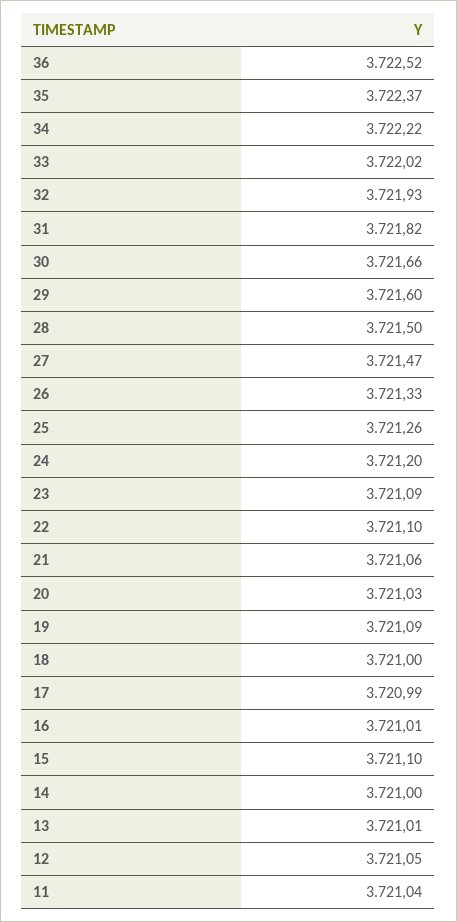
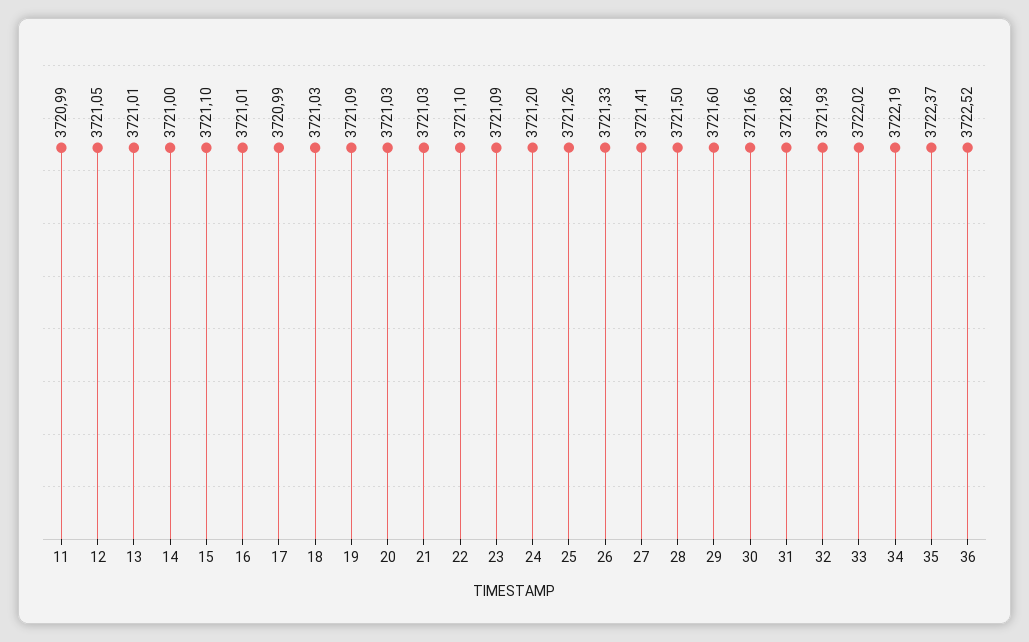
34: 3722.22 -> 3722.19
27: 3721.47 -> 3721.41
21: 3721.06 -> 3721.03
18: 3721 -> 3721.03
11: 3721.04 -> 3720.99

